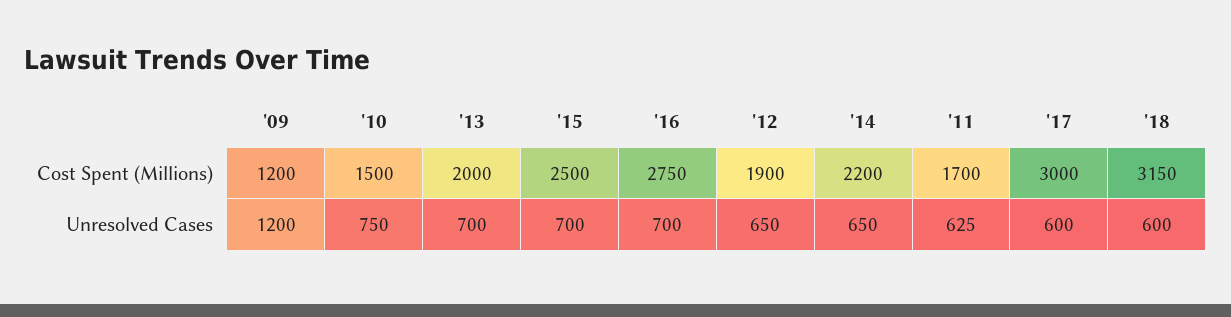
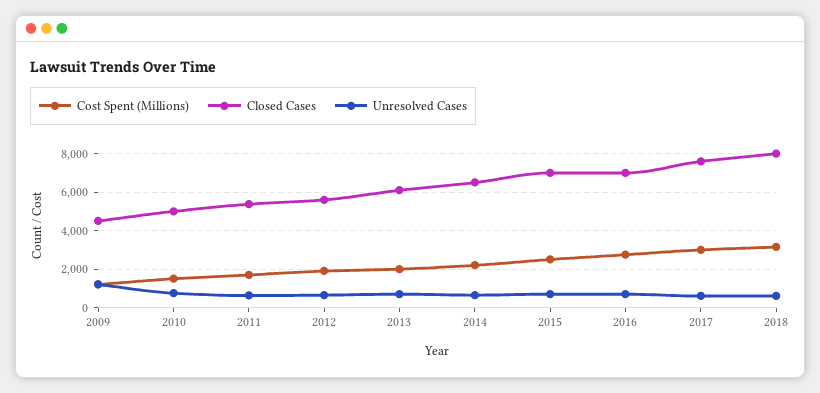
Closed Cases, '09: none -> 4500
Closed Cases, '10: none -> 5000
Closed Cases, '11: none -> 5500
Closed Cases, '12: none -> 5500
Closed Cases, '13: none -> 6000
Closed Cases, '14: none -> 6500
Closed Cases, '15: none -> 7000
Closed Cases, '16: none -> 7000
Closed Cases, '17: none -> 7500
Closed Cases, '18: none -> 8000

